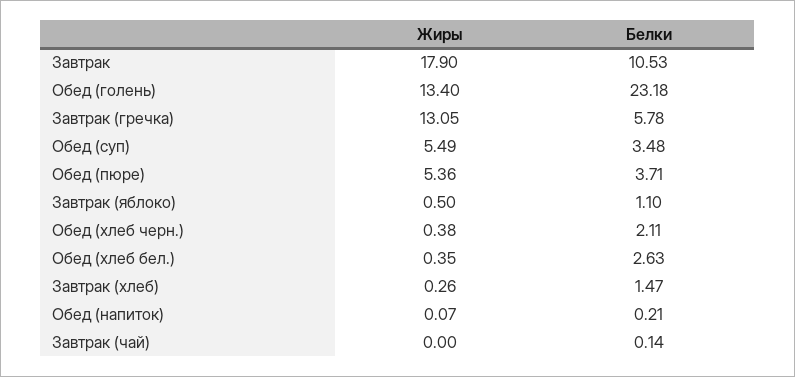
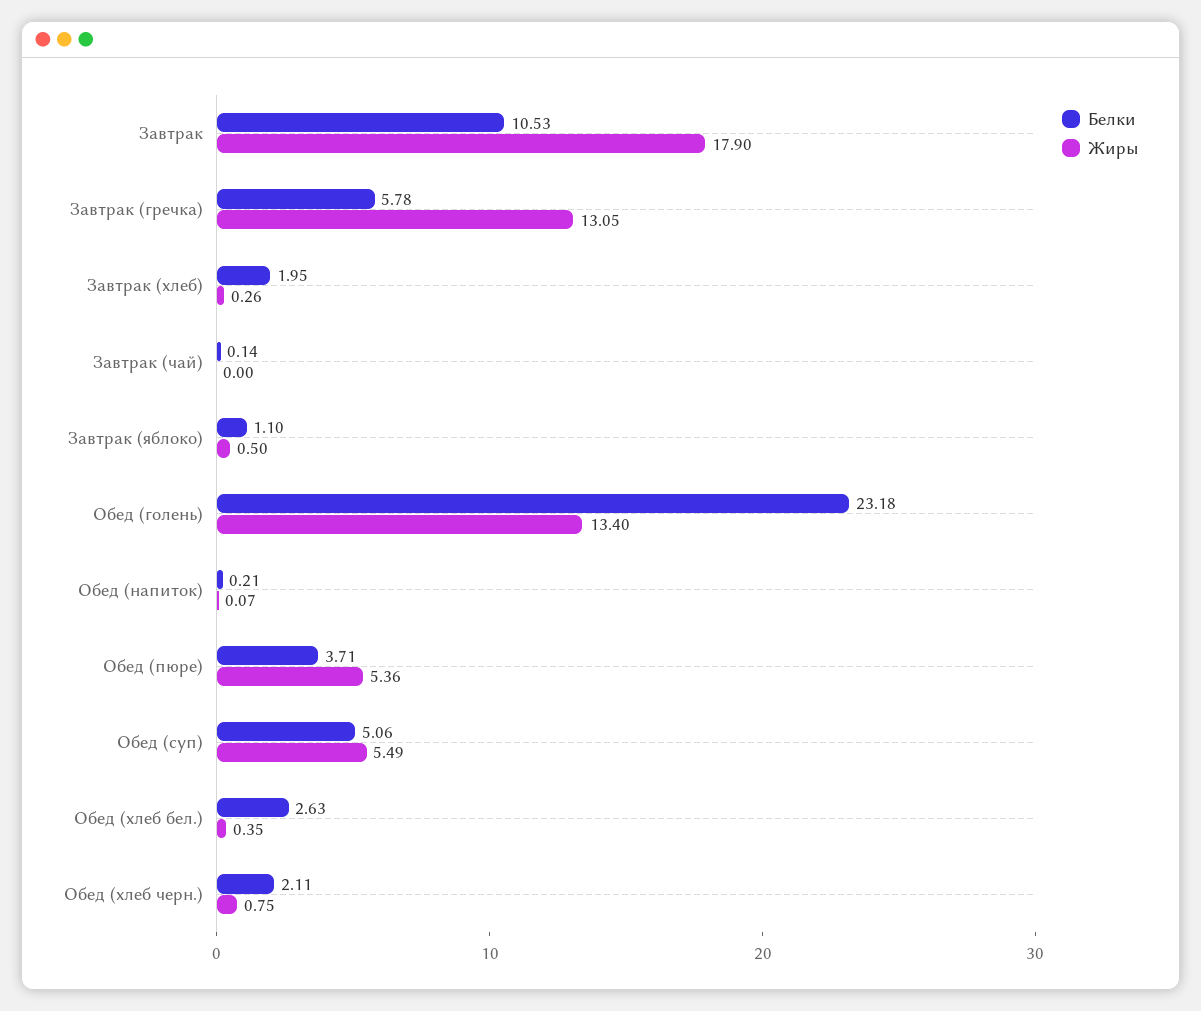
Белки, Обед (суп): 3.48 -> 5.06
Жиры, Обед (хлеб черн.): 0.38 -> 0.75
Белки, Завтрак (хлеб): 1.47 -> 1.95

